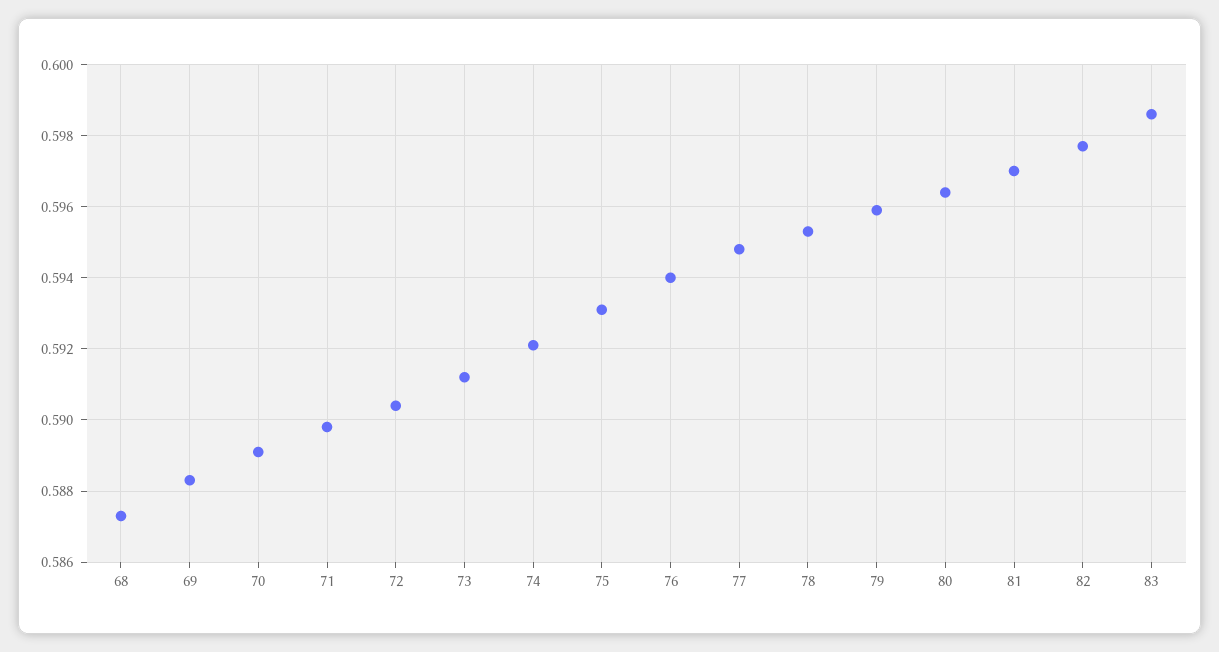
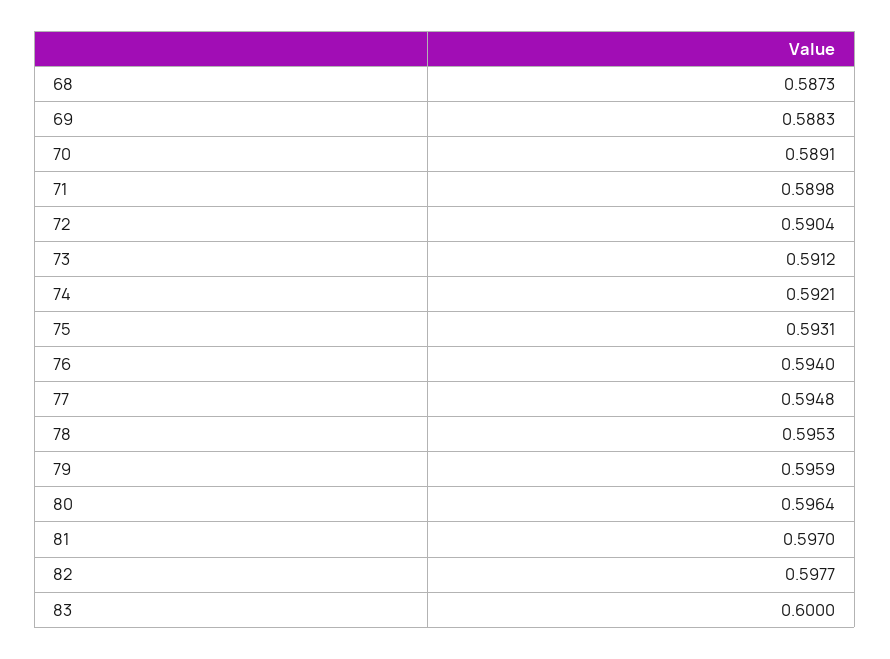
83: 0.5985 -> 0.6

